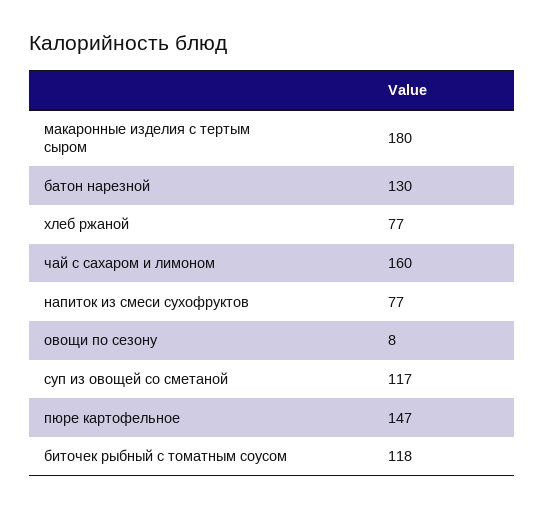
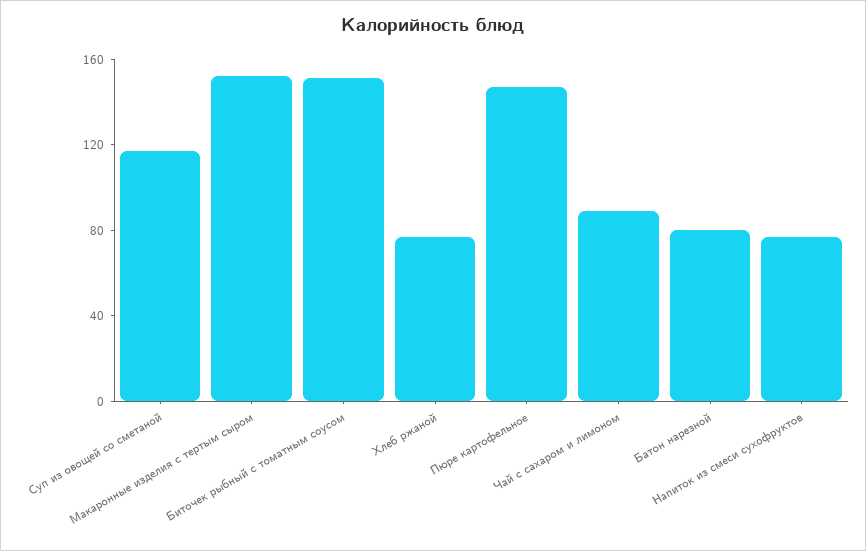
макаронные изделия с тертым сыром: 180 -> 150
батон нарезной: 130 -> 80
чай с сахаром и лимоном: 160 -> 90
овощи по сезону: 8 -> none
биточек рыбный с томатным соусом: 118 -> 150

